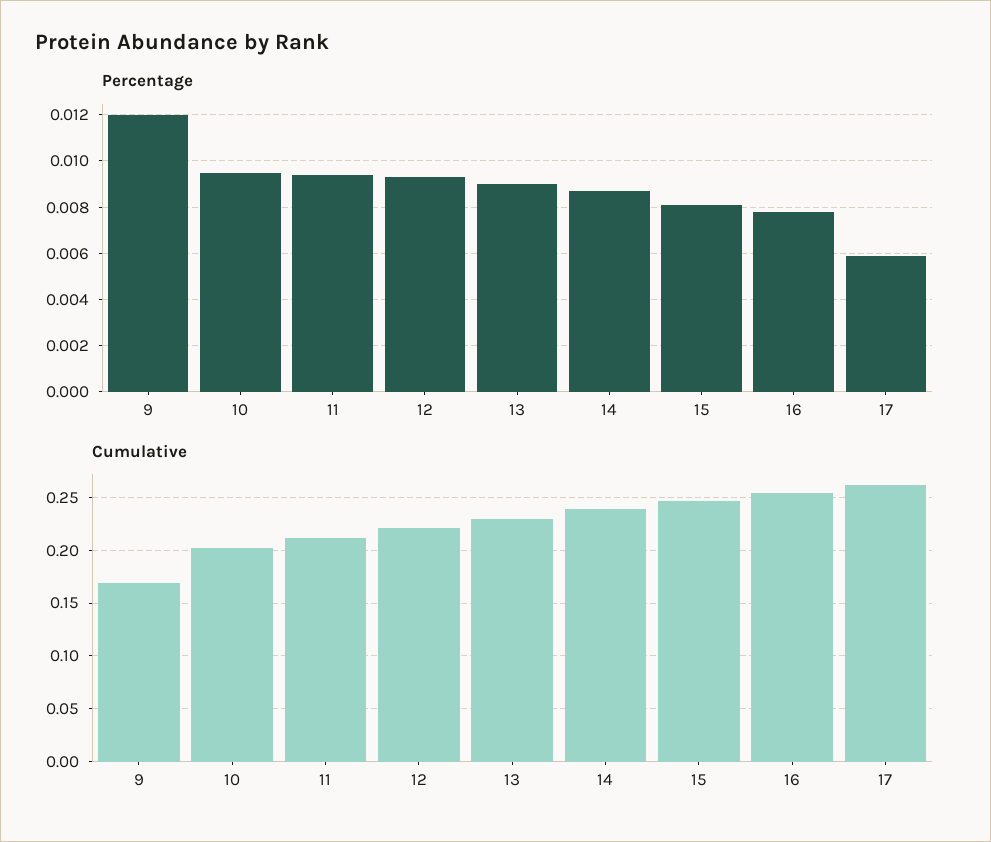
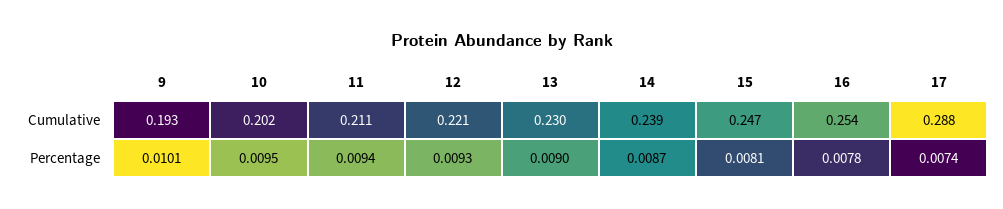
Percentage, 9: 0.012 -> 0.0101
Percentage, 17: 0.006 -> 0.0074
Cumulative, 9: 0.17 -> 0.193
Cumulative, 17: 0.26 -> 0.288

